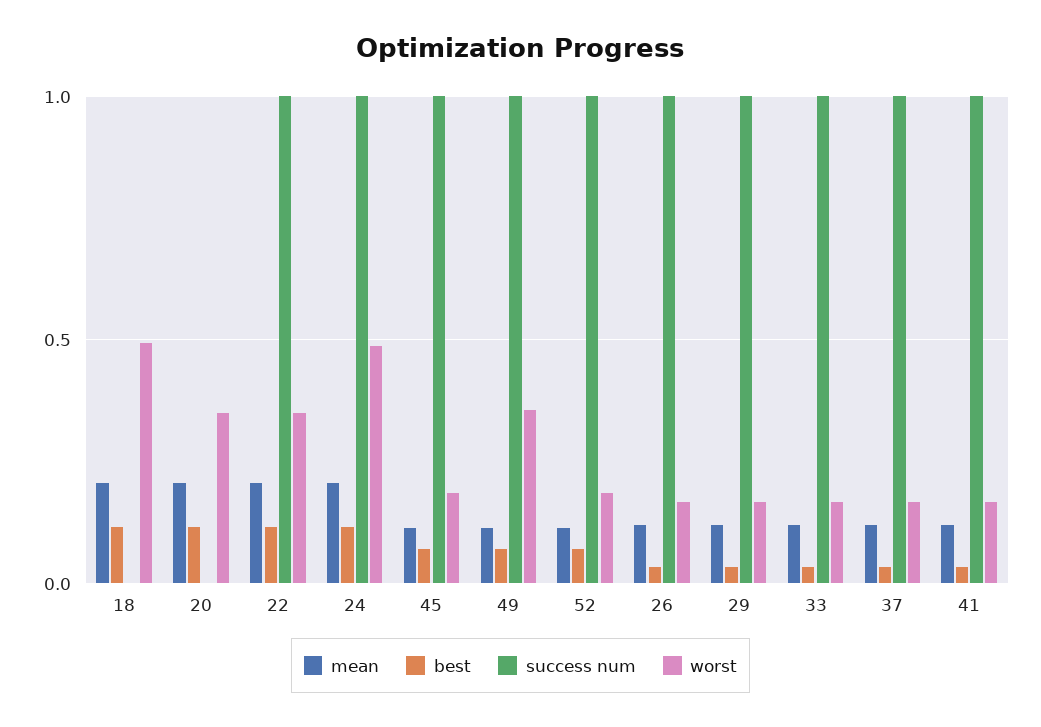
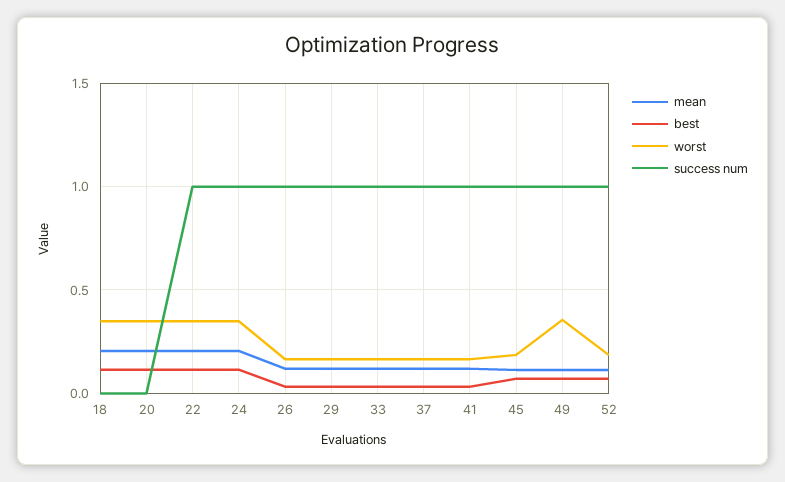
worst, 18: 0.5 -> 0.35
worst, 24: 0.5 -> 0.35

